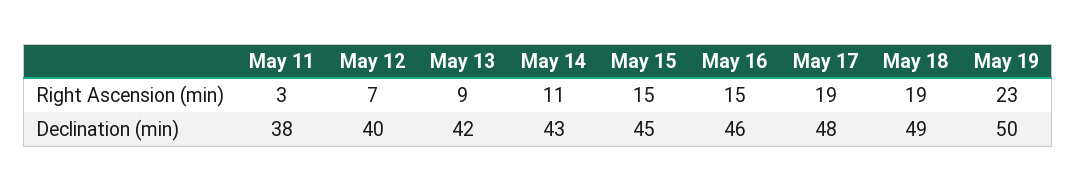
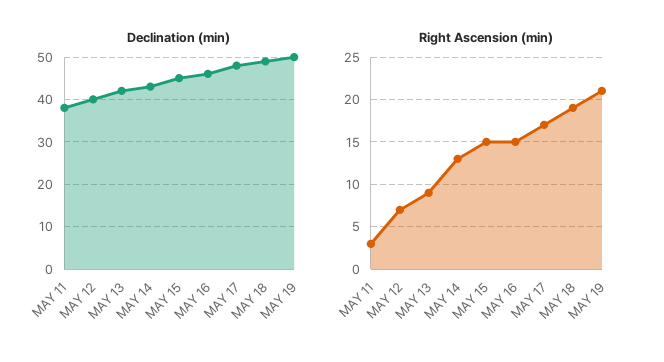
Right Ascension (min), May 14: 11 -> 13
Right Ascension (min), May 17: 19 -> 17
Right Ascension (min), May 19: 23 -> 21

